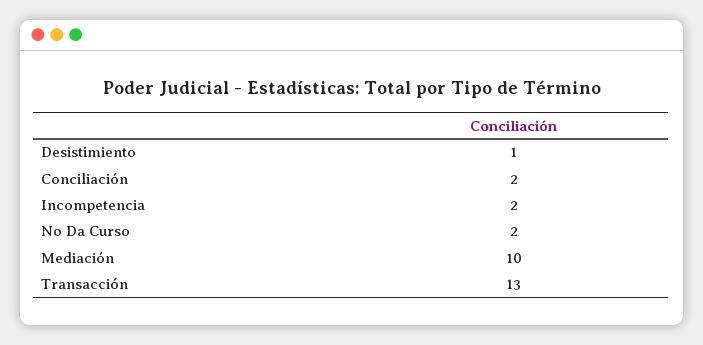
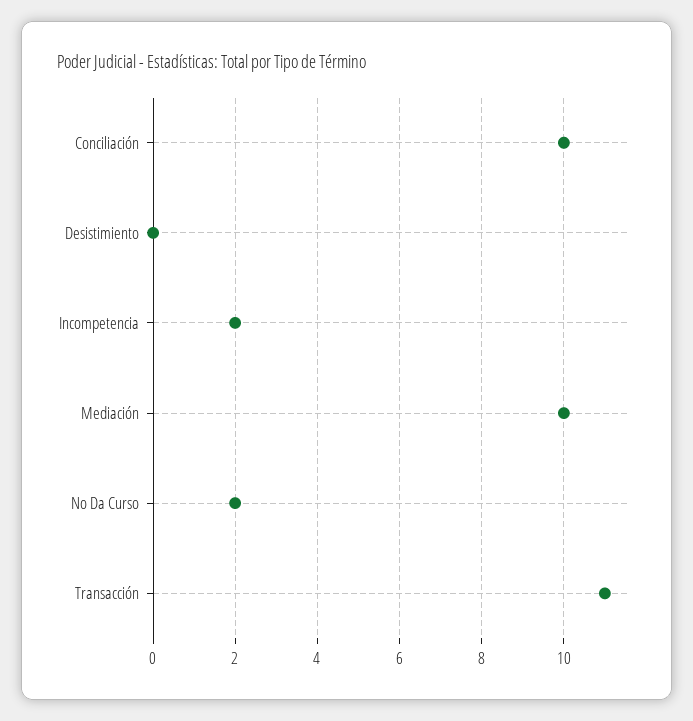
Desistimiento: 1 -> 0
Conciliación: 2 -> 10
Transacción: 13 -> 11

